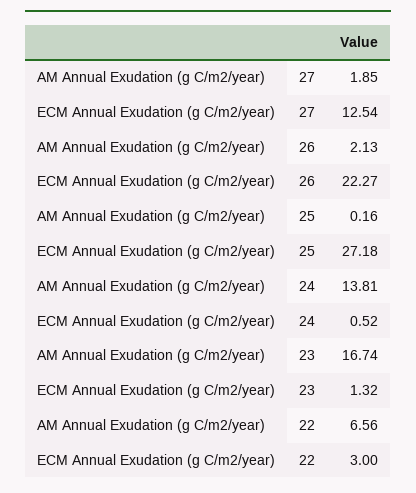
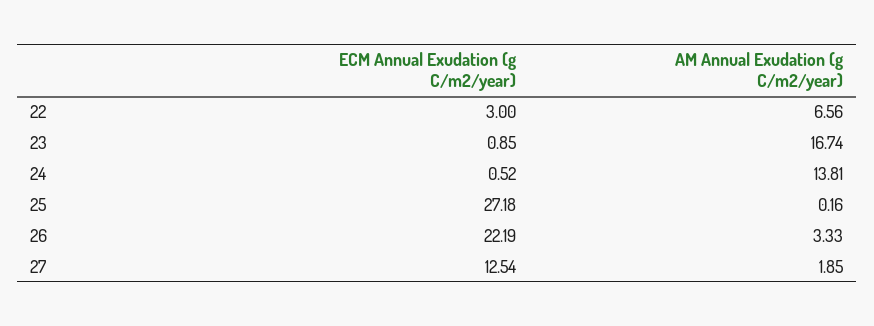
AM Annual Exudation (g C/m2/year), 26: 2.13 -> 3.33
ECM Annual Exudation (g C/m2/year), 26: 22.27 -> 22.19
ECM Annual Exudation (g C/m2/year), 23: 1.32 -> 0.85

